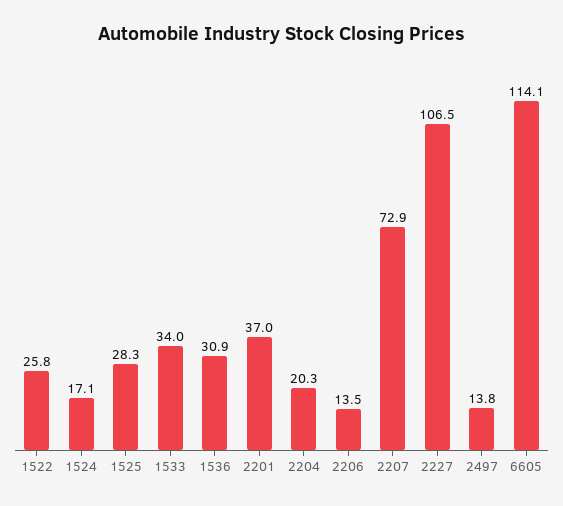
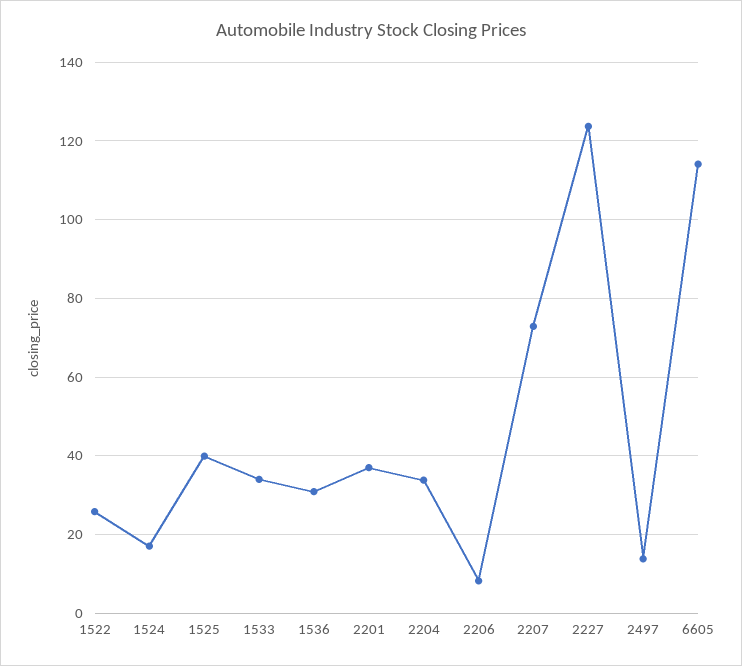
1525: 28.3 -> 40
2204: 20.3 -> 34
2206: 13.5 -> 8
2227: 106.5 -> 124

